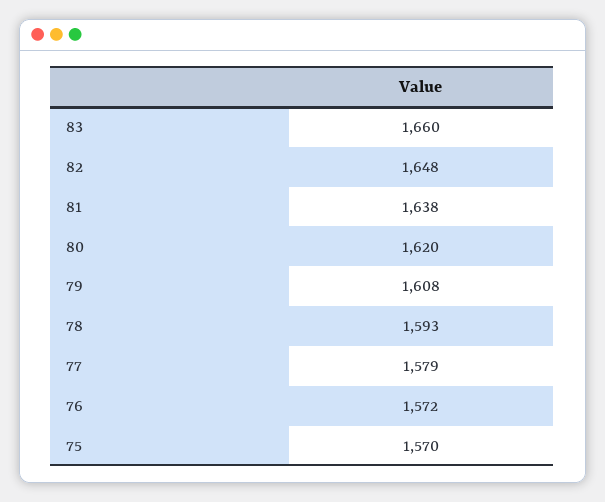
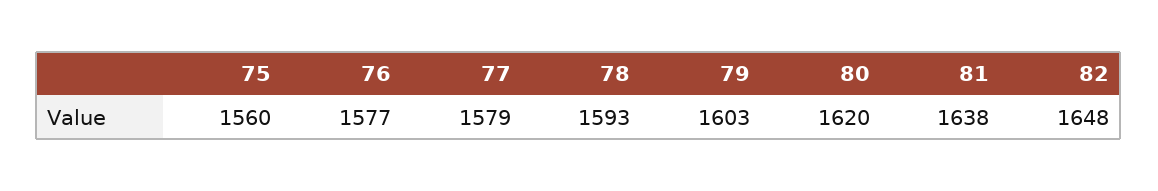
83: 1660 -> none
79: 1608 -> 1603
76: 1572 -> 1577
75: 1570 -> 1560

